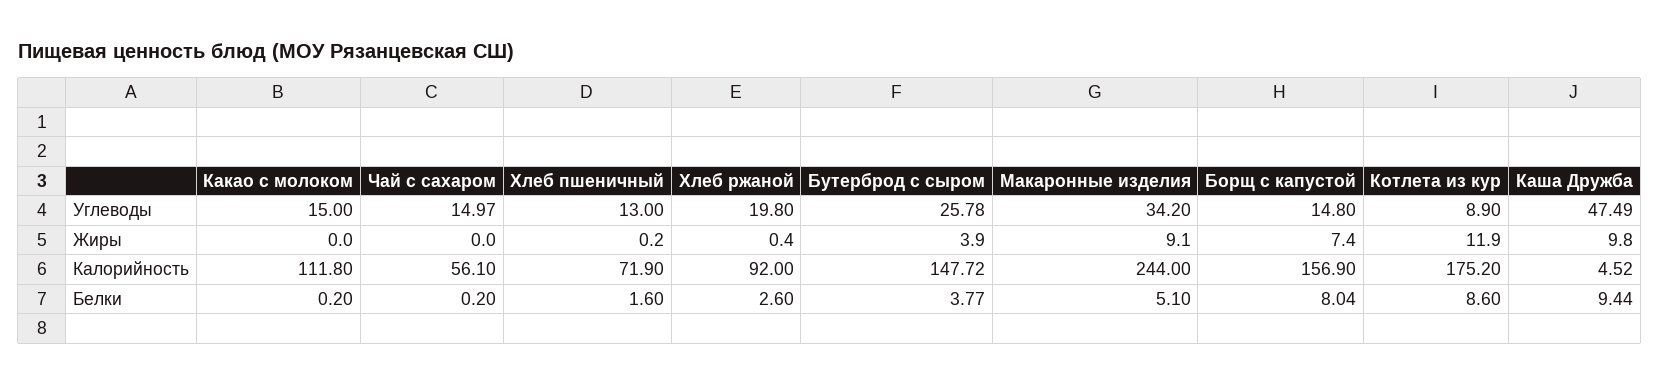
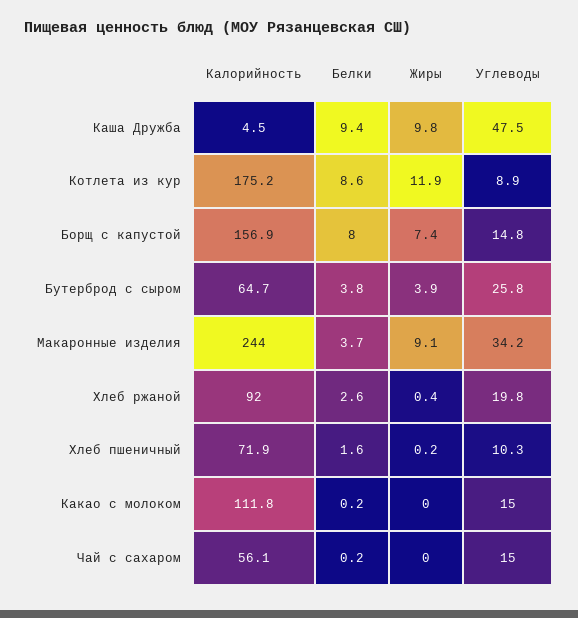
Хлеб пшеничный, Углеводы: 13 -> 10.3
Бутерброд с сыром, Калорийность: 147.72 -> 64.7
Макаронные изделия, Белки: 5.1 -> 3.7

